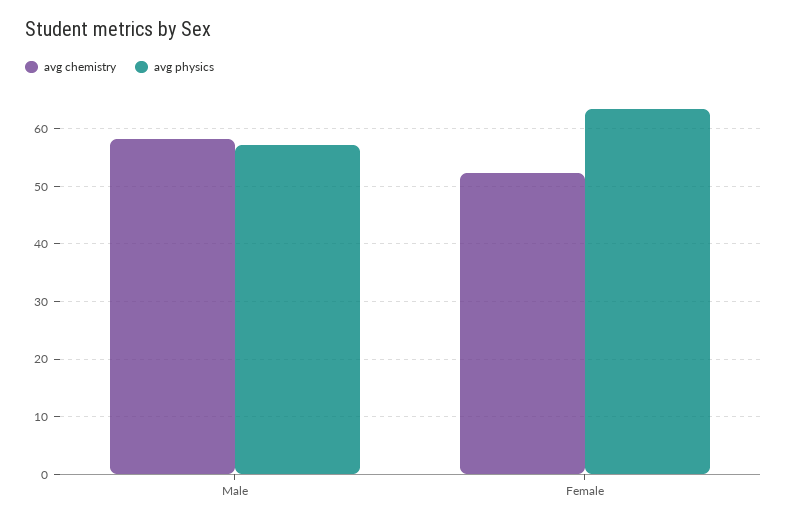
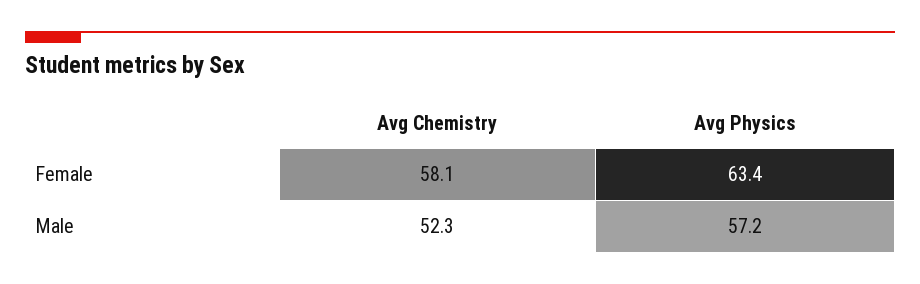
avg chemistry, Male: 58 -> 52.3
avg chemistry, Female: 52 -> 58.1

